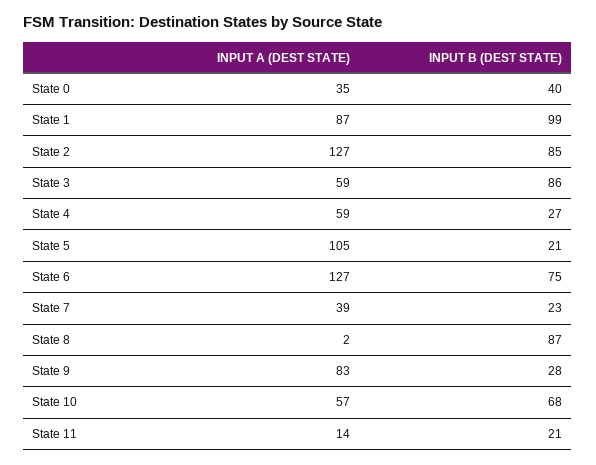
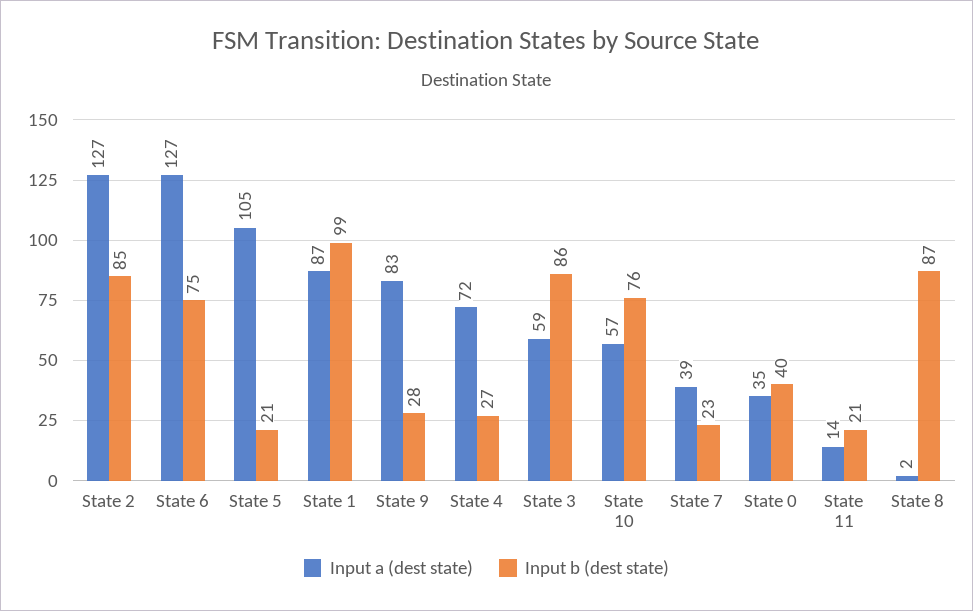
INPUT A (DEST STATE), State 4: 59 -> 72
INPUT B (DEST STATE), State 10: 68 -> 76

